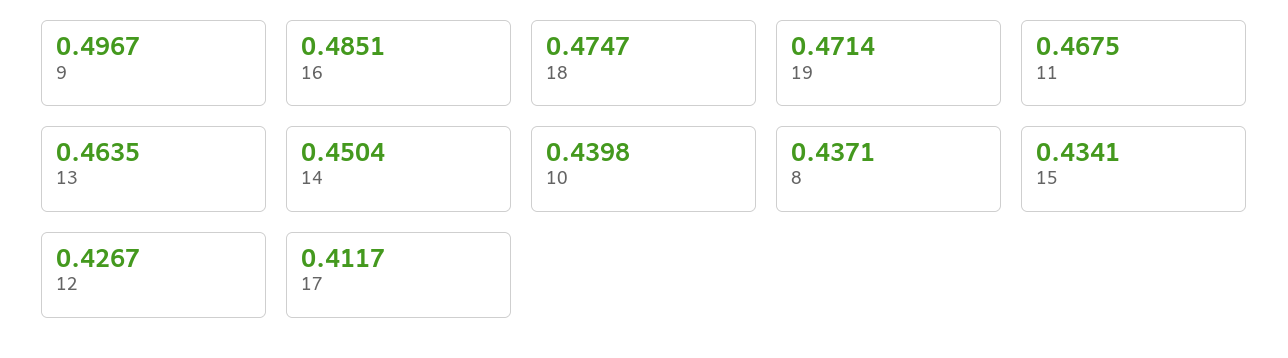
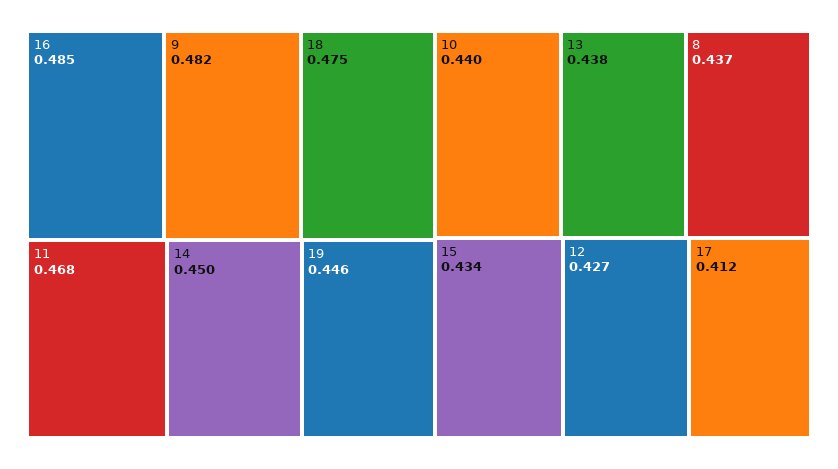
9: 0.4967 -> 0.482
19: 0.4714 -> 0.446
13: 0.4635 -> 0.438

